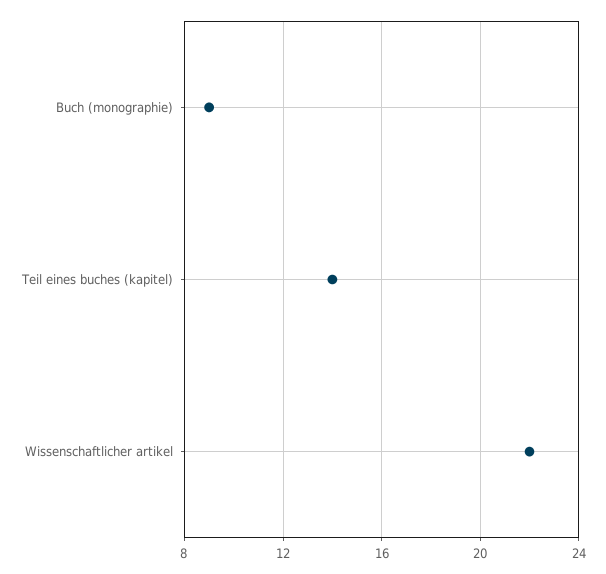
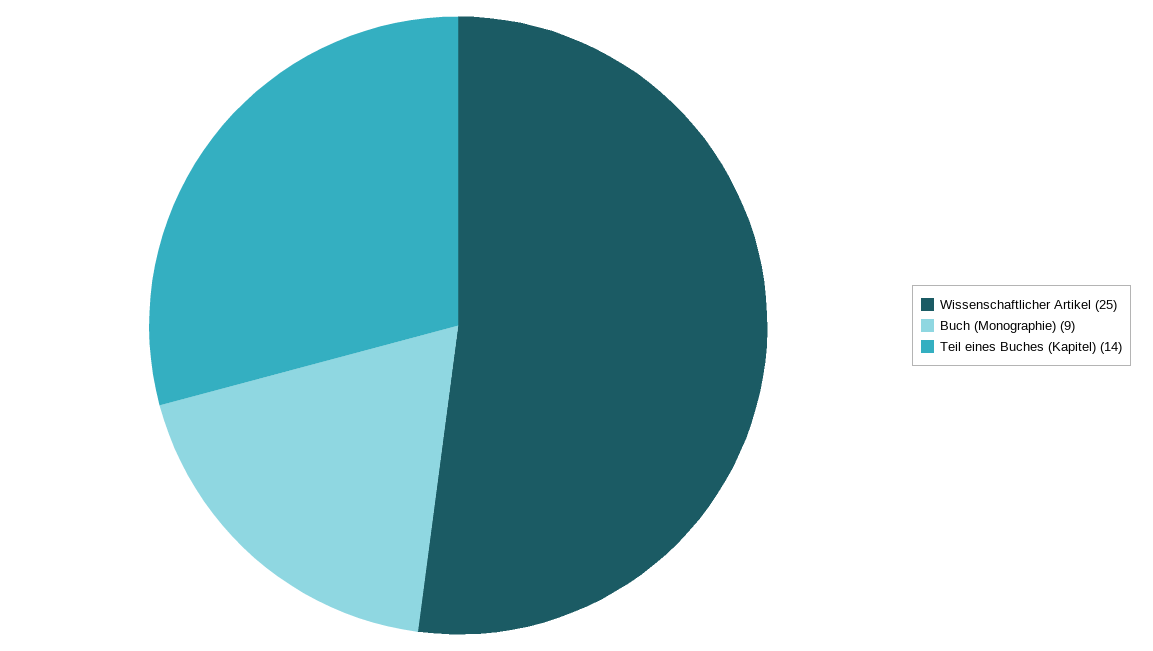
Wissenschaftlicher artikel: 22 -> 25

